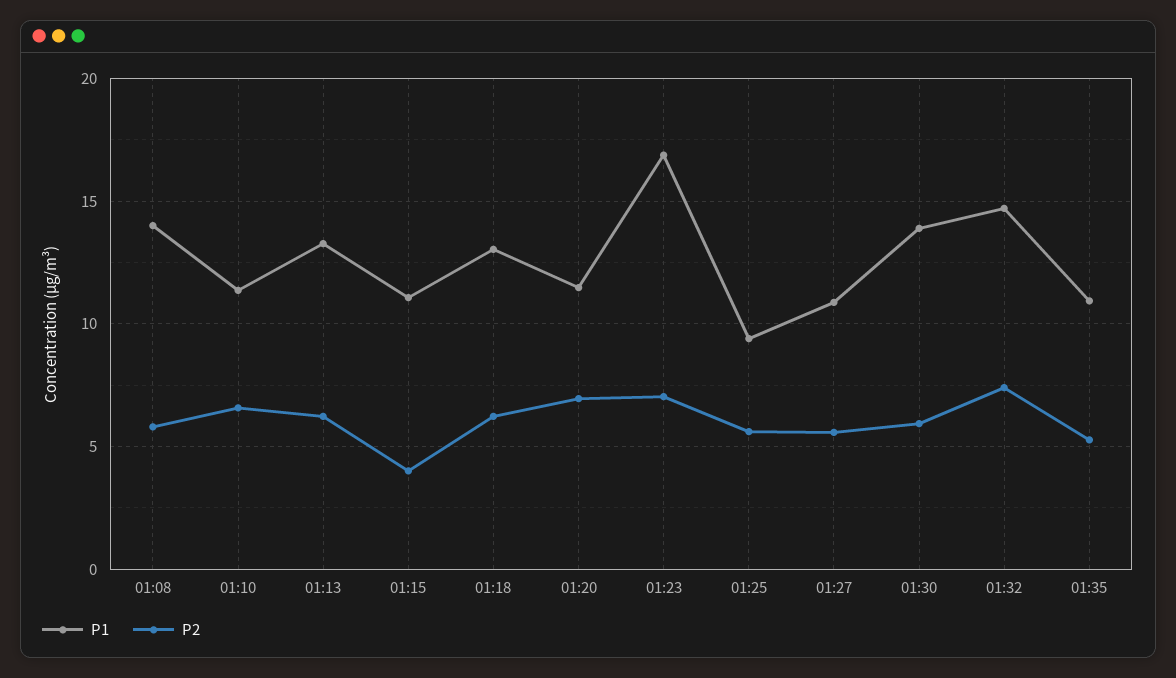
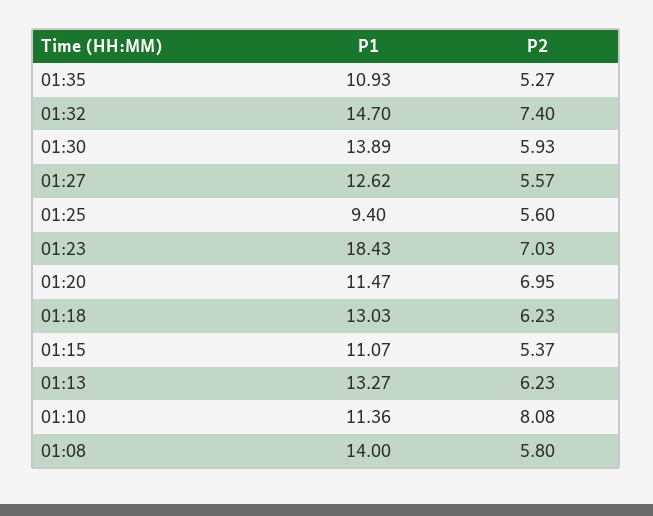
P2, 01:10: 6.5 -> 8.08
P2, 01:15: 4 -> 5.37
P1, 01:23: 17 -> 18.43
P1, 01:27: 11 -> 12.62

